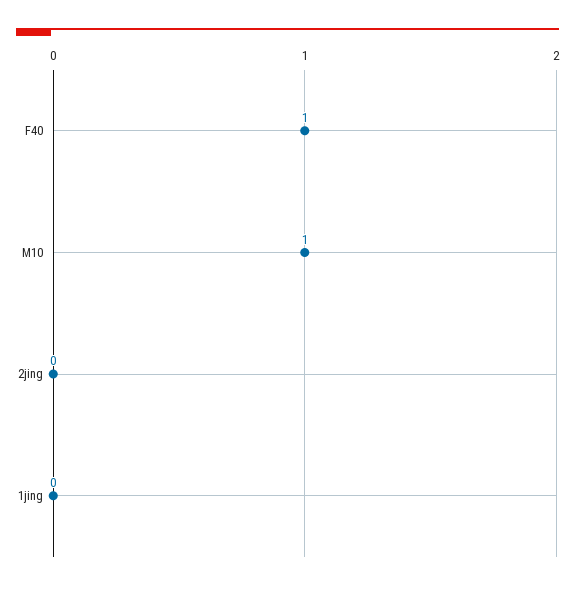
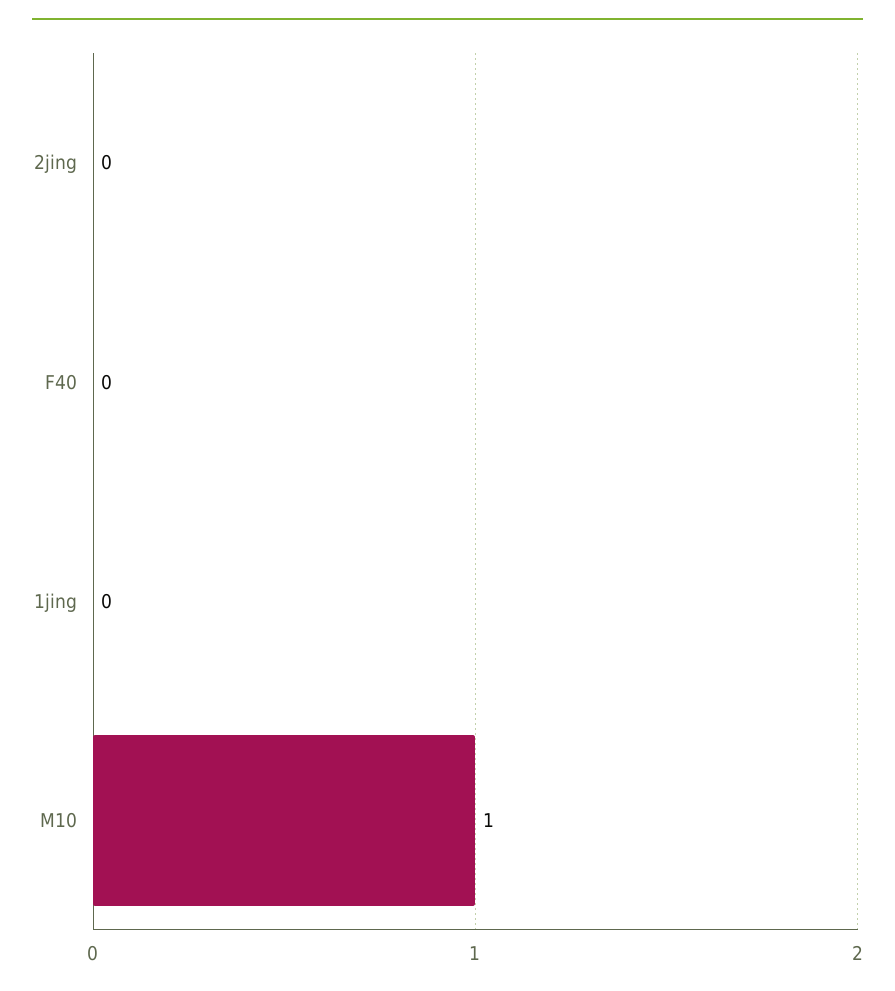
F40: 1 -> 0

